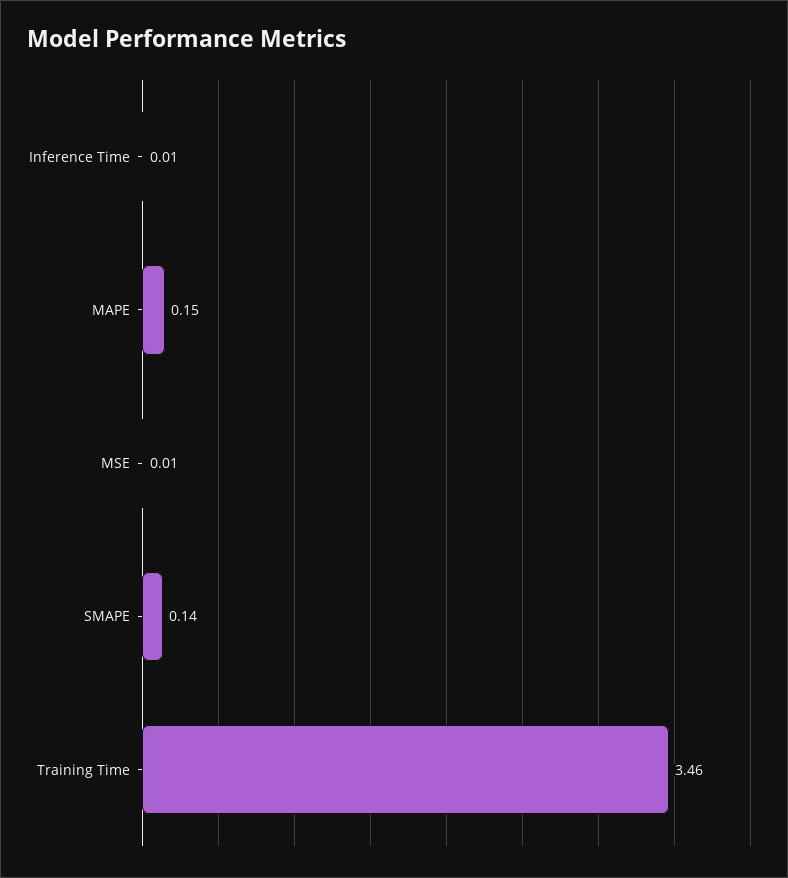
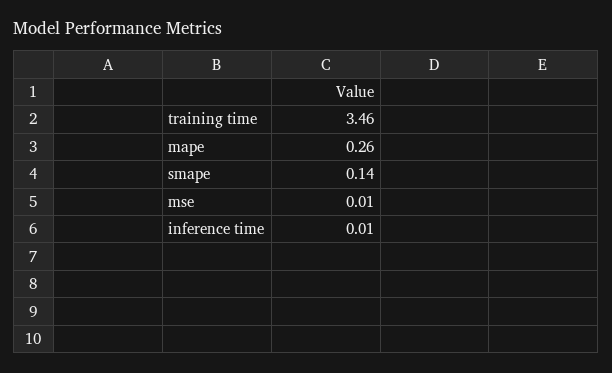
MAPE: 0.15 -> 0.26

